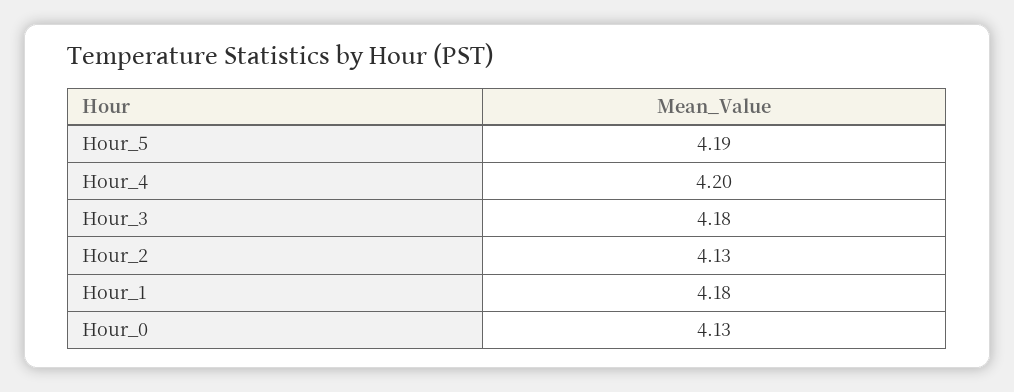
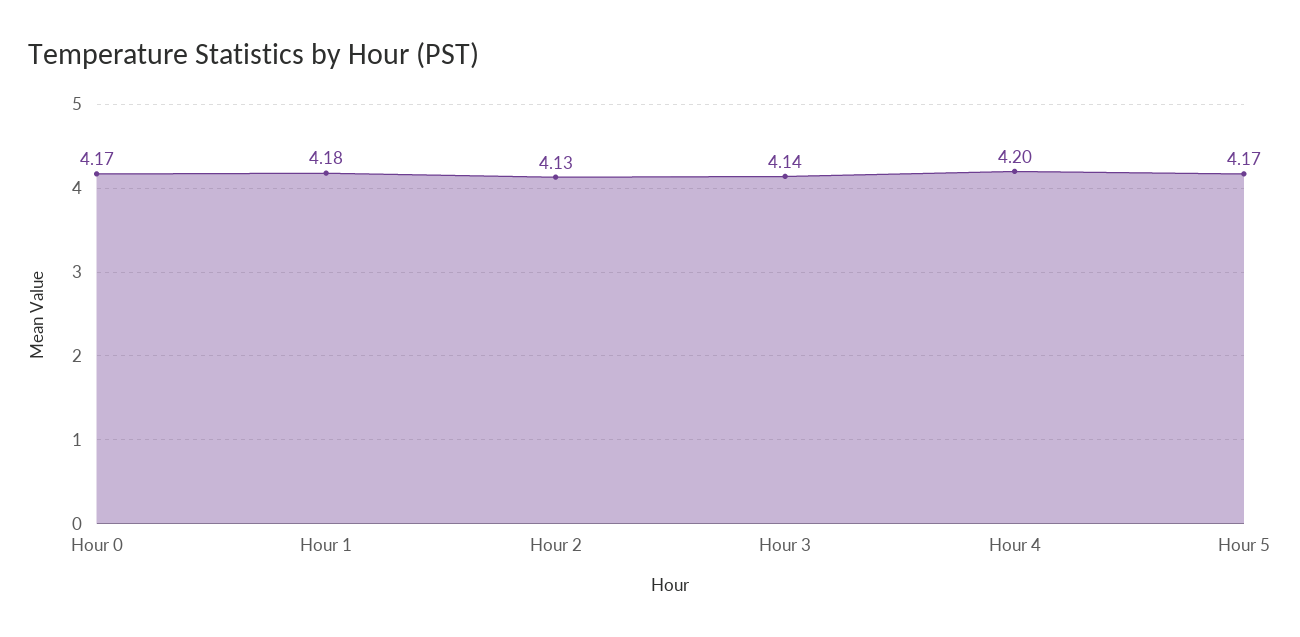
Hour_5: 4.19 -> 4.17
Hour_3: 4.18 -> 4.14
Hour_0: 4.13 -> 4.17

